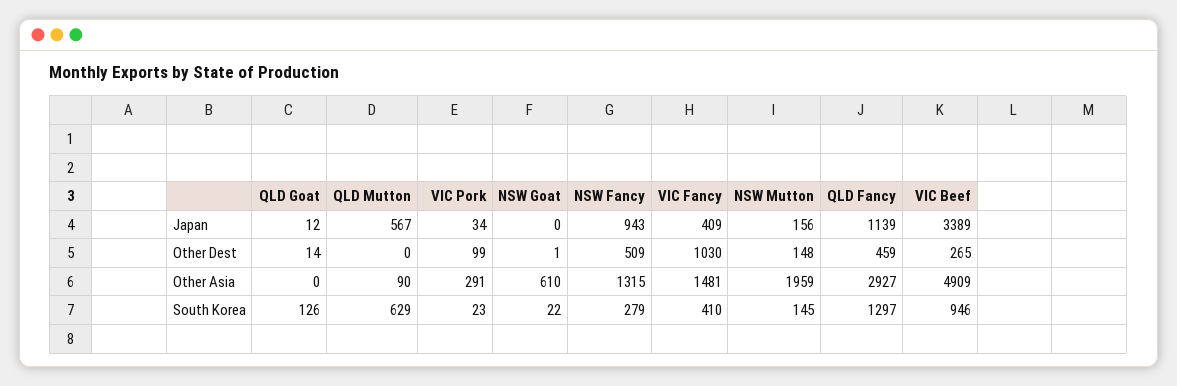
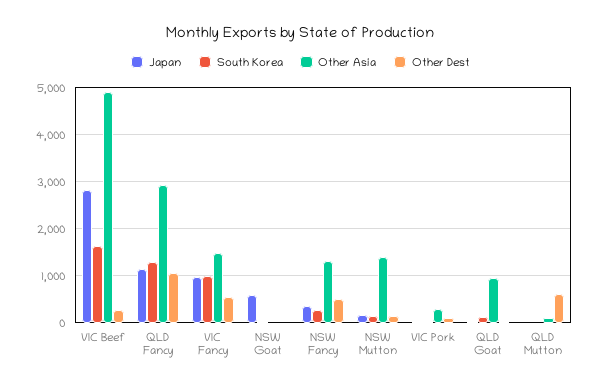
Japan, QLD Mutton: 567 -> 0
Japan, NSW Goat: 0 -> 600
Japan, NSW Fancy: 943 -> 400
Japan, VIC Fancy: 409 -> 1000
Japan, VIC Beef: 3389 -> 2800
Other Dest, QLD Mutton: 0 -> 600
Other Dest, VIC Fancy: 1030 -> 600
Other Dest, QLD Fancy: 459 -> 1000
Other Asia, QLD Goat: 0 -> 1000
Other Asia, NSW Goat: 610 -> 0
Other Asia, NSW Mutton: 1959 -> 1400
South Korea, QLD Mutton: 629 -> 0
South Korea, VIC Fancy: 410 -> 1000
South Korea, VIC Beef: 946 -> 1600

